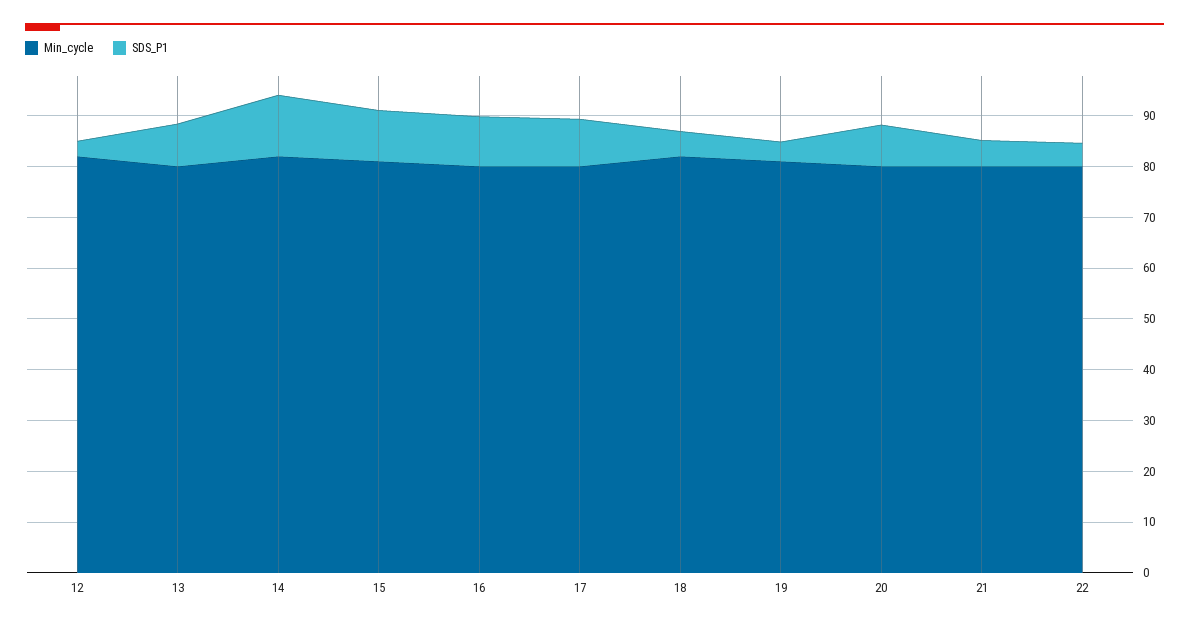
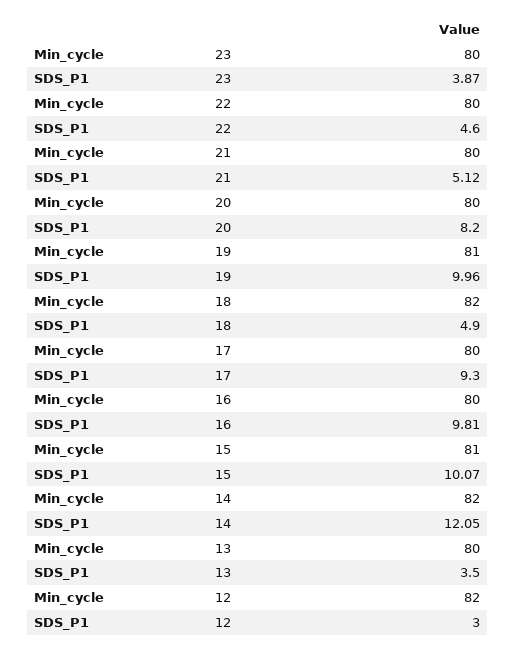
SDS_P1, 13: 8 -> 3.5
SDS_P1, 19: 4 -> 9.96
Min_cycle, 23: none -> 80
SDS_P1, 23: none -> 3.87

